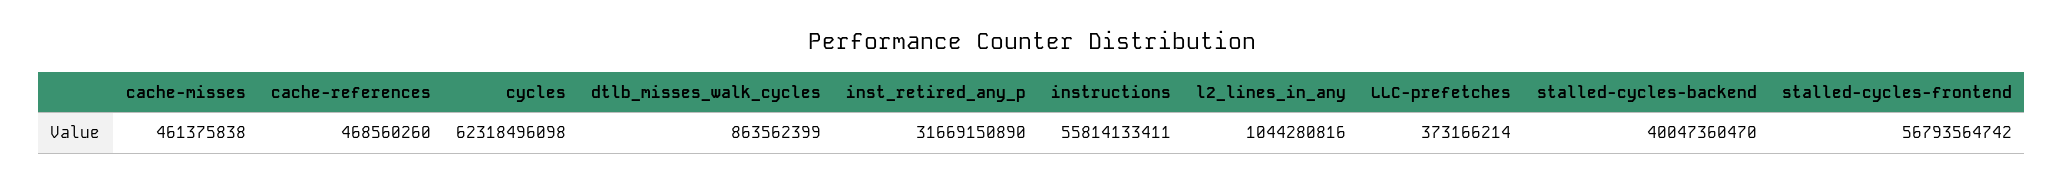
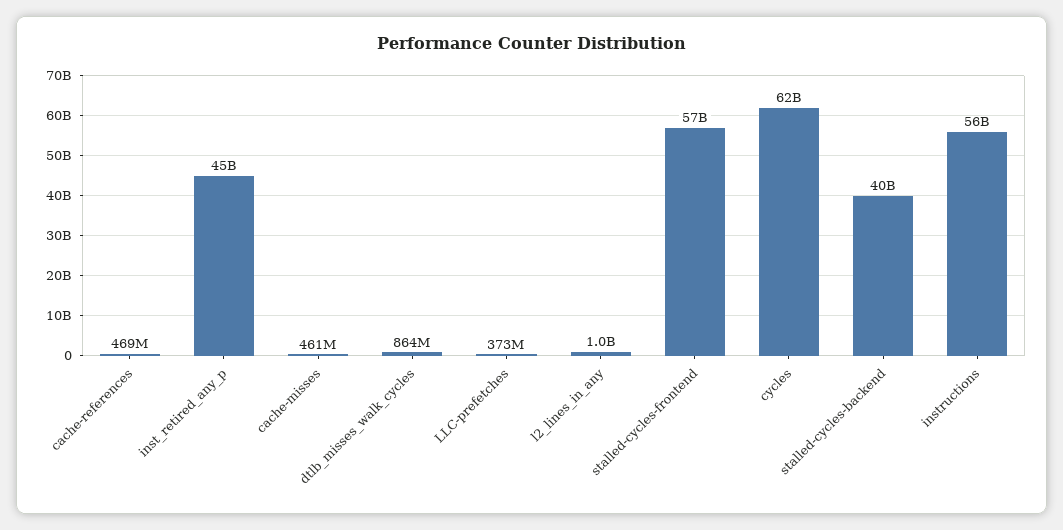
inst_retired_any_p: 31669150890 -> 45000000000

